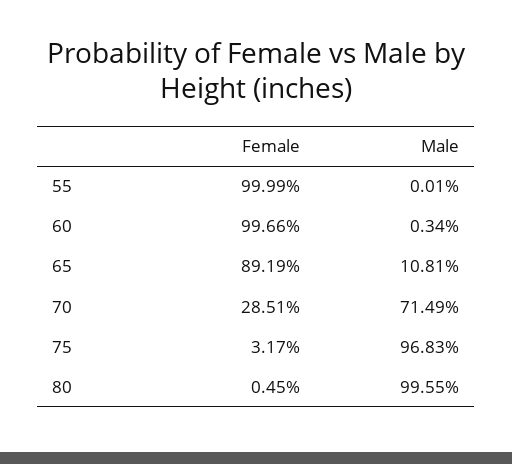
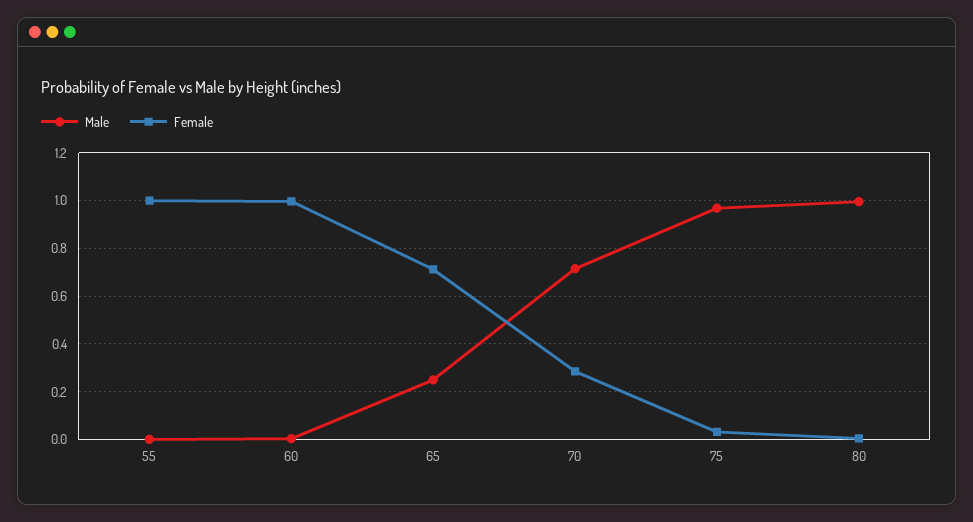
Female, 65: 0.8919 -> 0.7
Male, 65: 0.1081 -> 0.25

